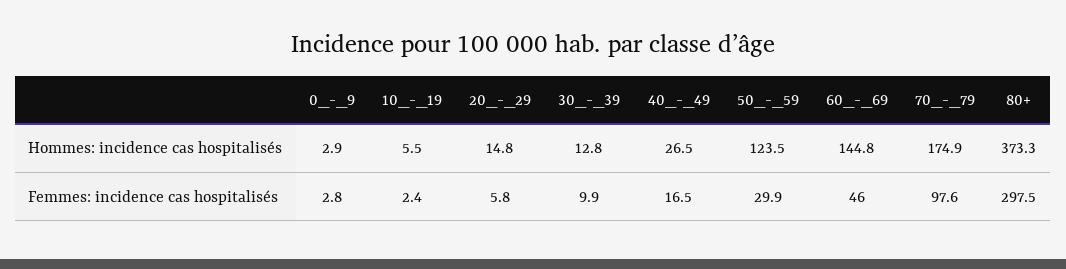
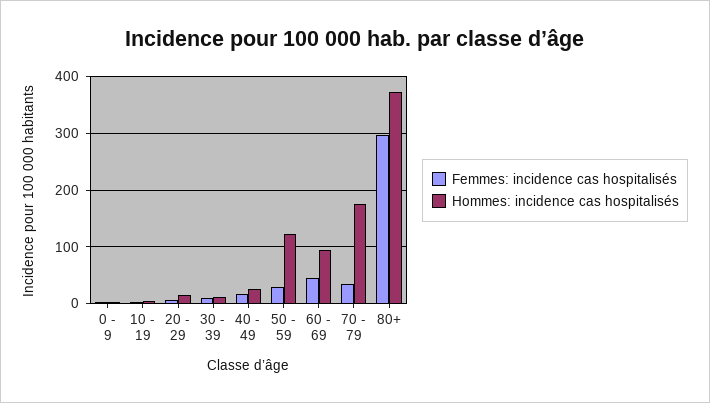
Hommes: incidence cas hospitalisés, 60_-_69: 144.8 -> 100
Femmes: incidence cas hospitalisés, 70_-_79: 97.6 -> 40

